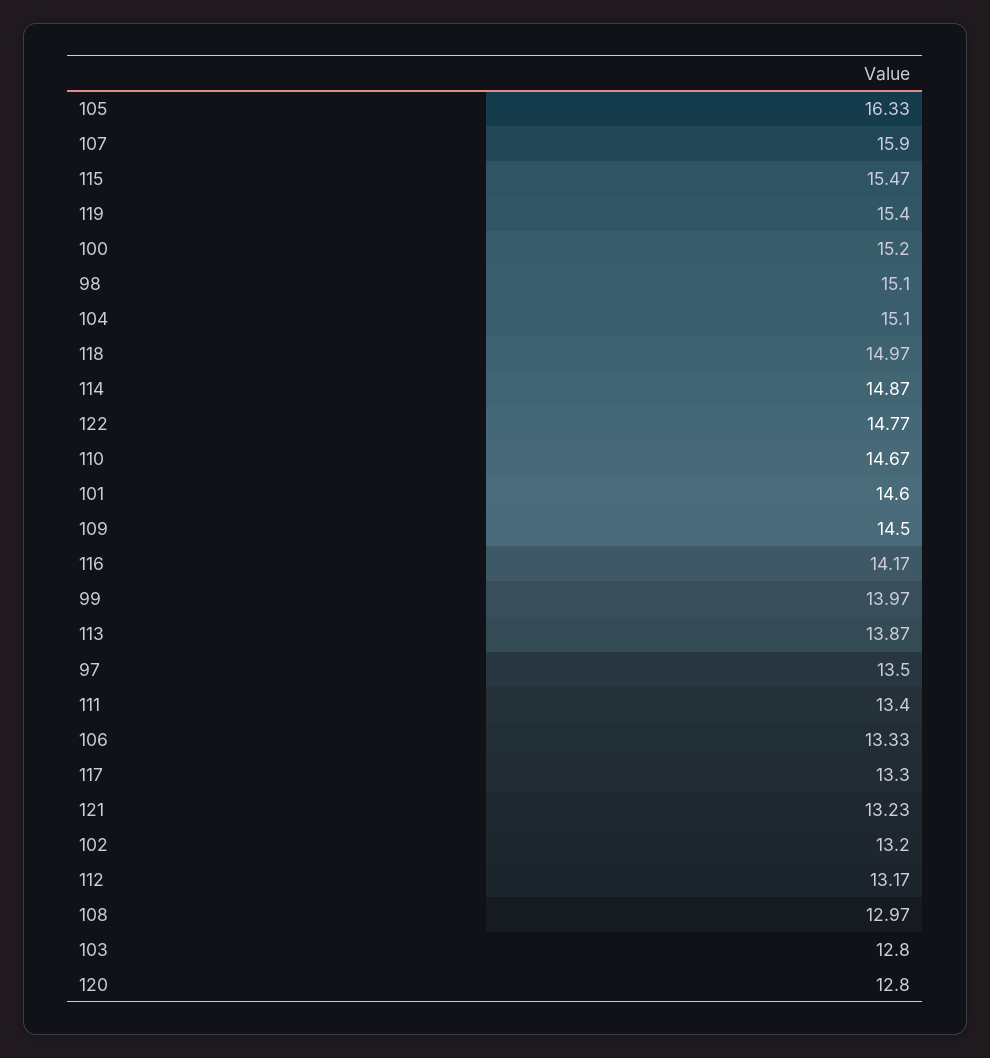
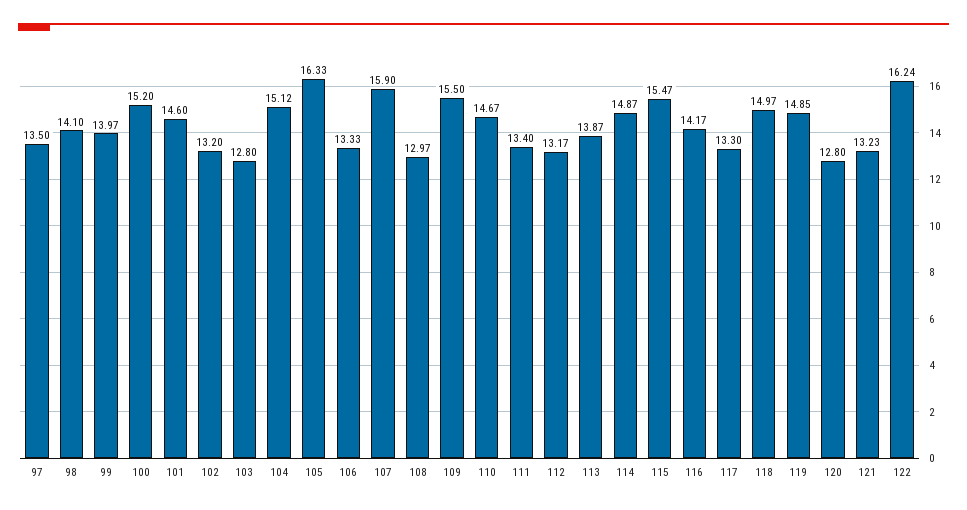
119: 15.4 -> 14.85
98: 15.1 -> 14.1
104: 15.1 -> 15.12
122: 14.77 -> 16.24
109: 14.5 -> 15.5

